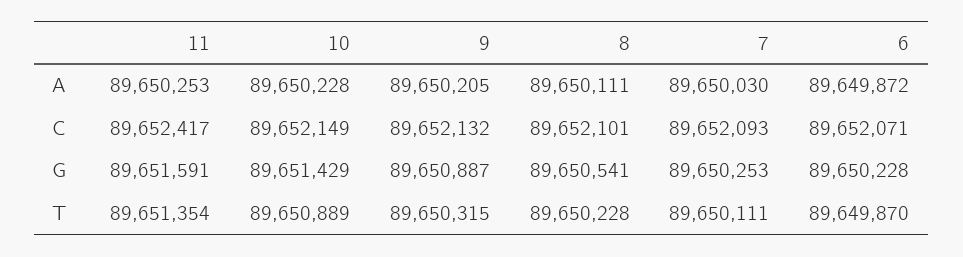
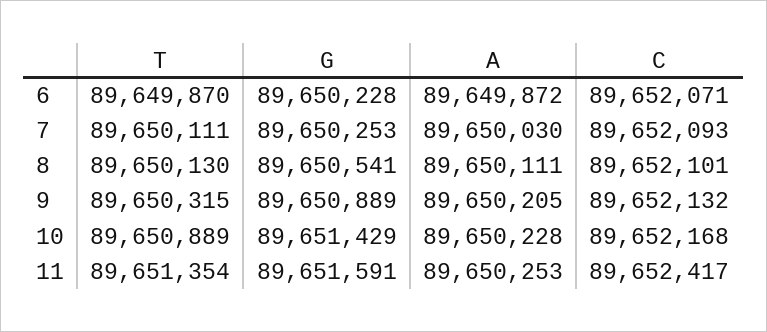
10, C: 89652149 -> 89652168
9, G: 89650887 -> 89650889
8, T: 89650228 -> 89650130

